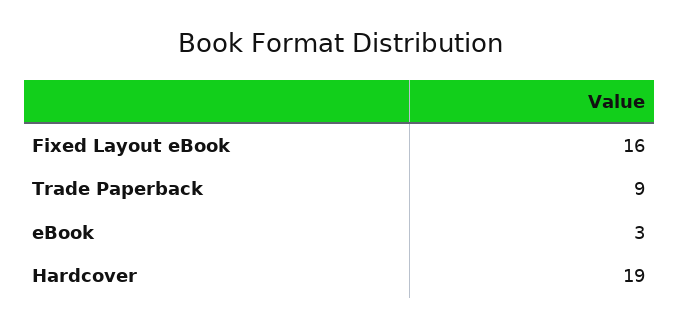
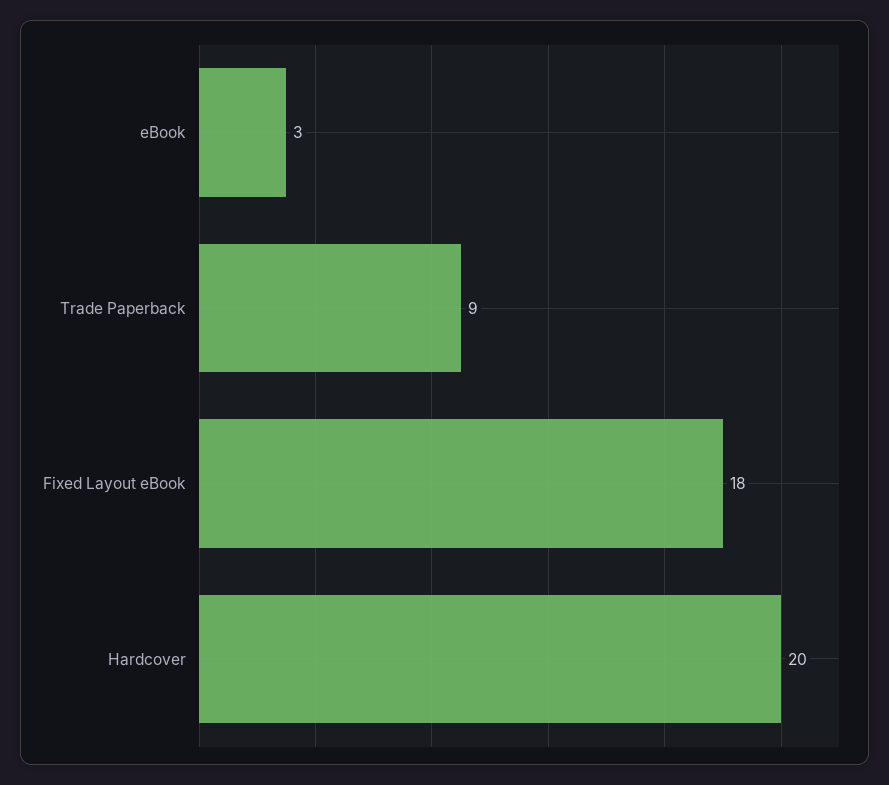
Fixed Layout eBook: 16 -> 18
Hardcover: 19 -> 20

